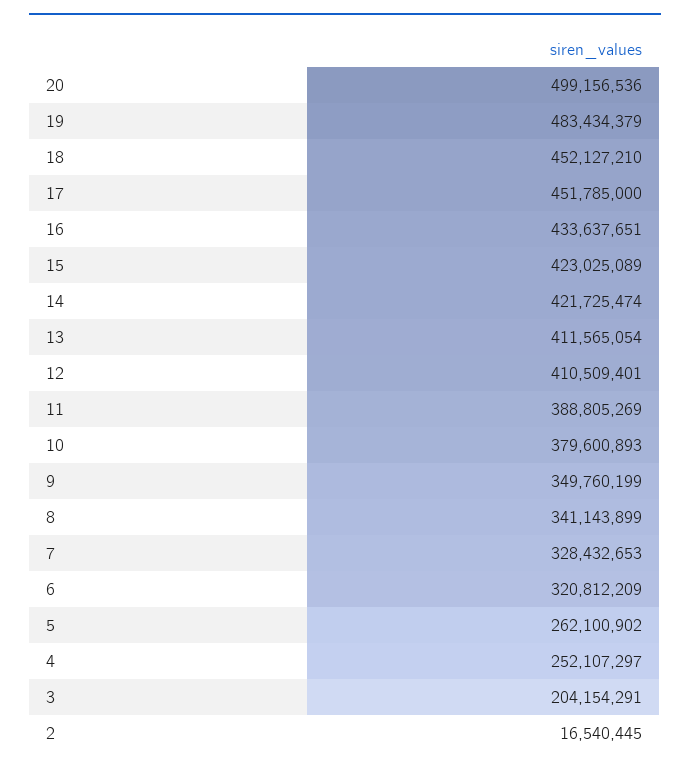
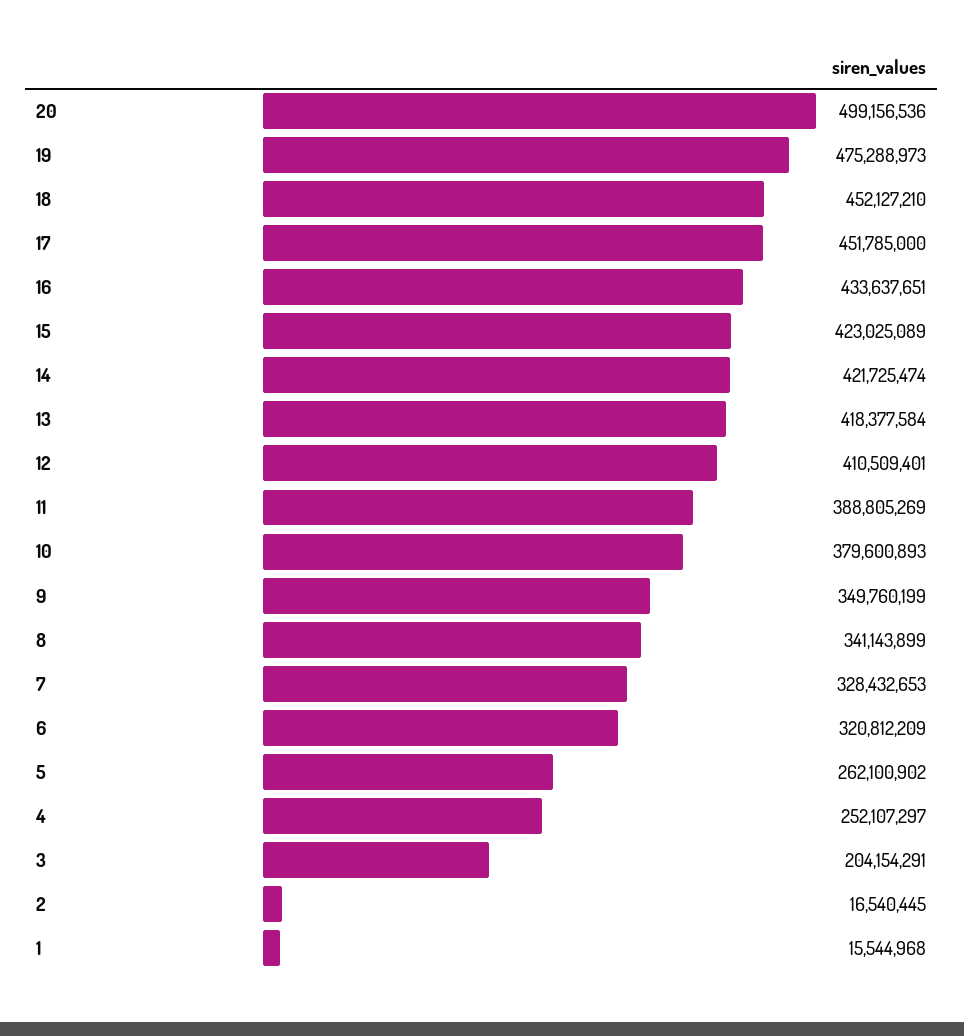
19: 483434379 -> 475288973
13: 411565054 -> 418377584
1: none -> 15544968

